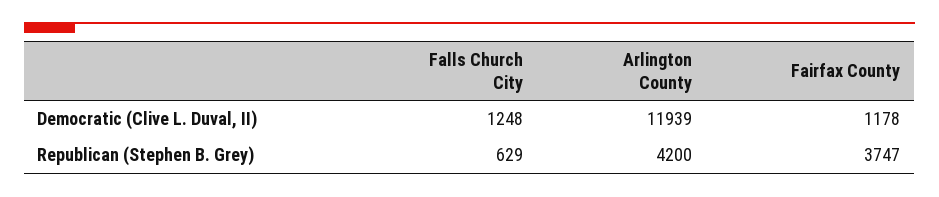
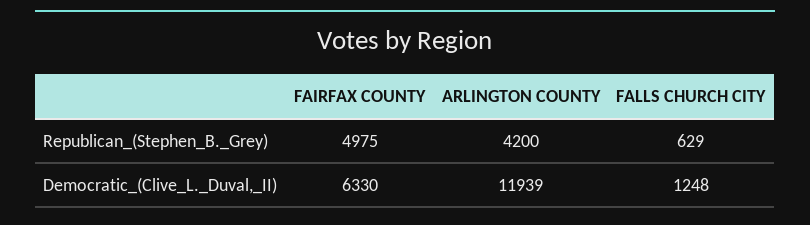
Fairfax County, Democratic (Clive L. Duval, II): 1178 -> 6330
Fairfax County, Republican (Stephen B. Grey): 3747 -> 4975

